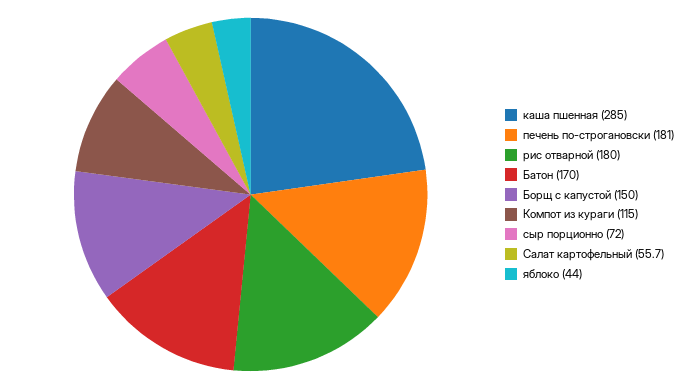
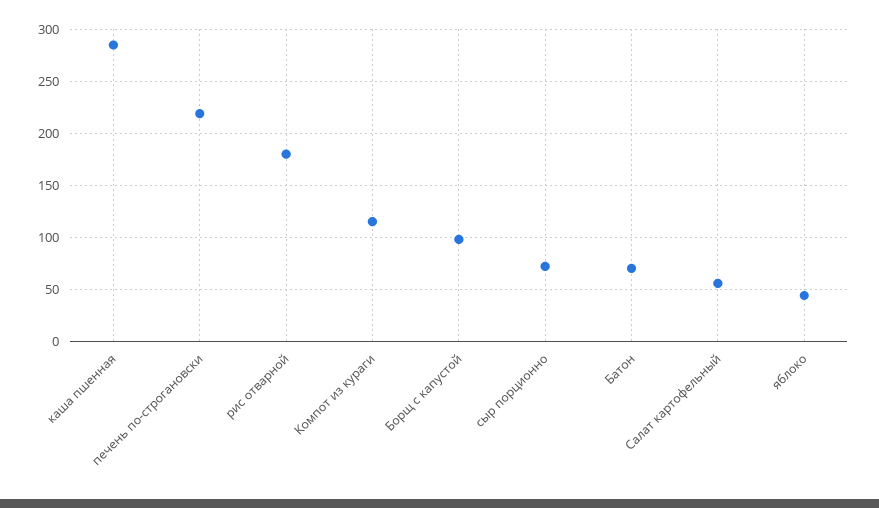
печень по-строгановски: 181 -> 220
Батон: 170 -> 70
Борщ с капустой: 150 -> 100

